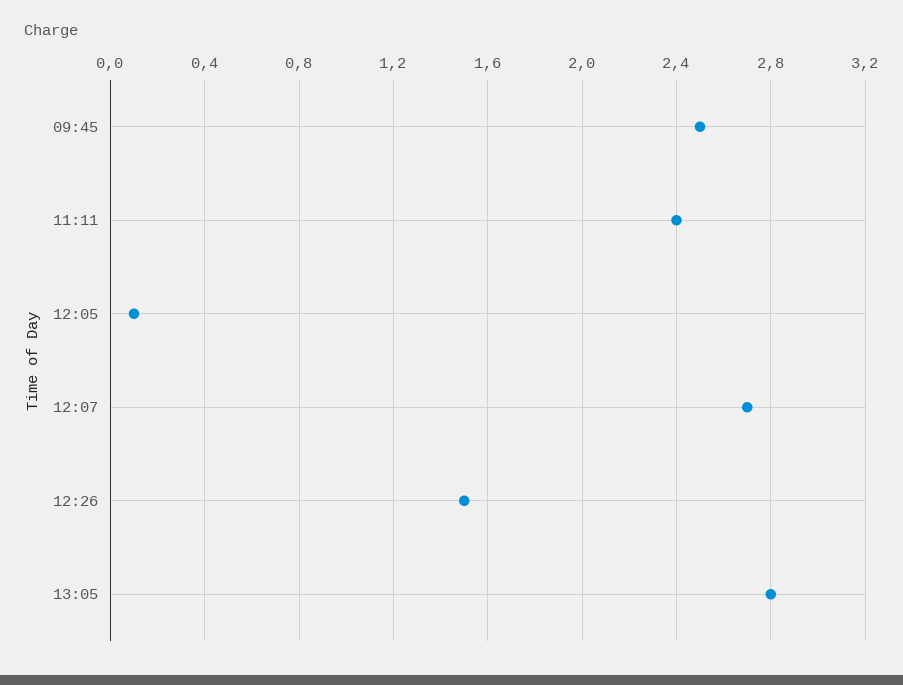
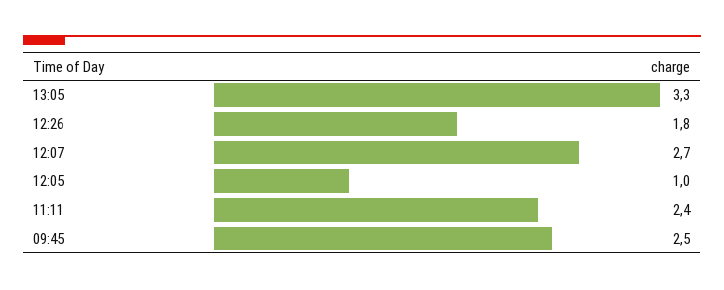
12:05: 0.1 -> 1
12:26: 1.5 -> 1.8
13:05: 2.8 -> 3.3

